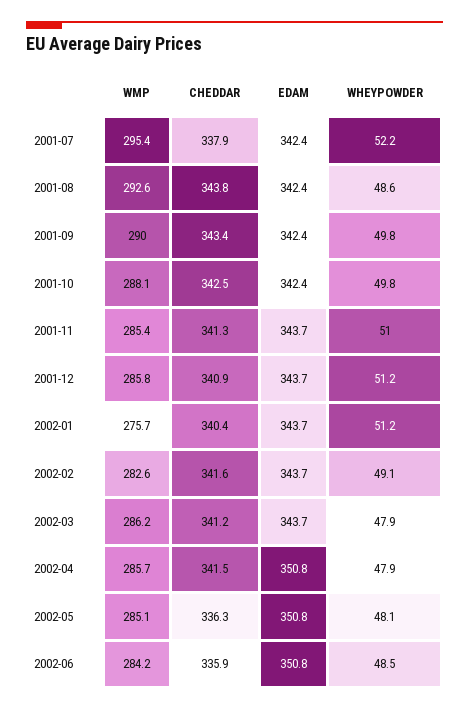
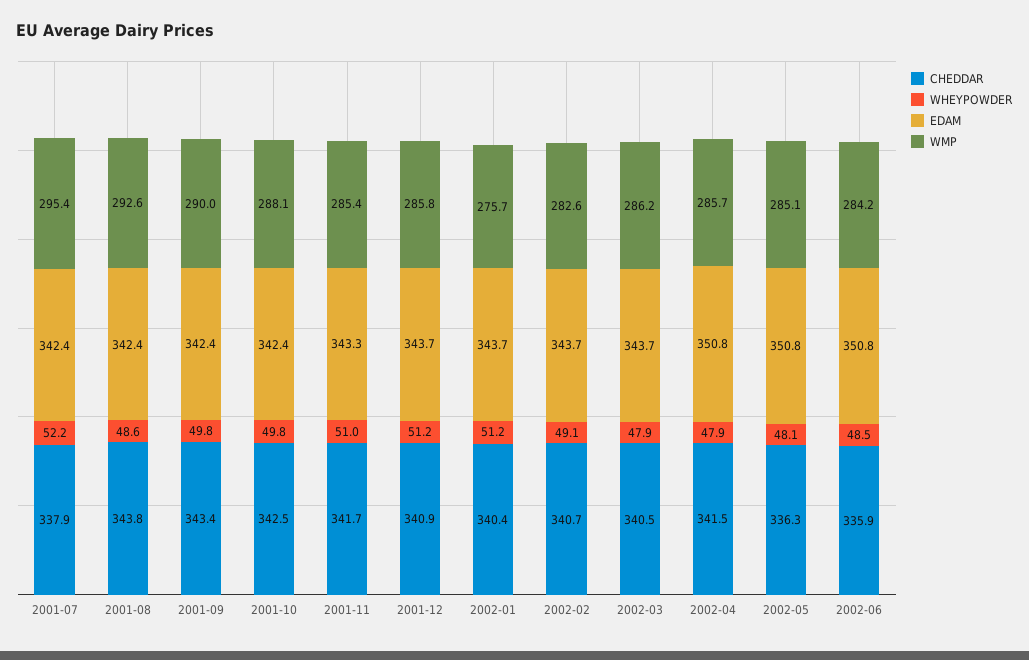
CHEDDAR, 2001-11: 341.3 -> 341.7
EDAM, 2001-11: 343.7 -> 343.3
CHEDDAR, 2002-02: 341.6 -> 340.7
CHEDDAR, 2002-03: 341.2 -> 340.5

